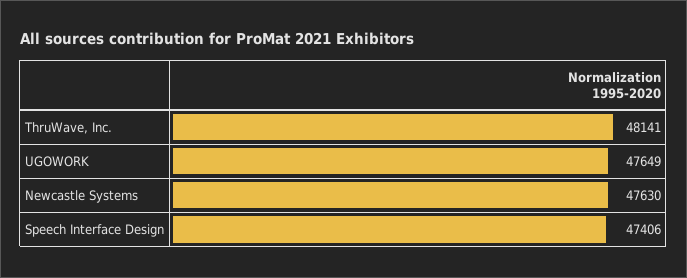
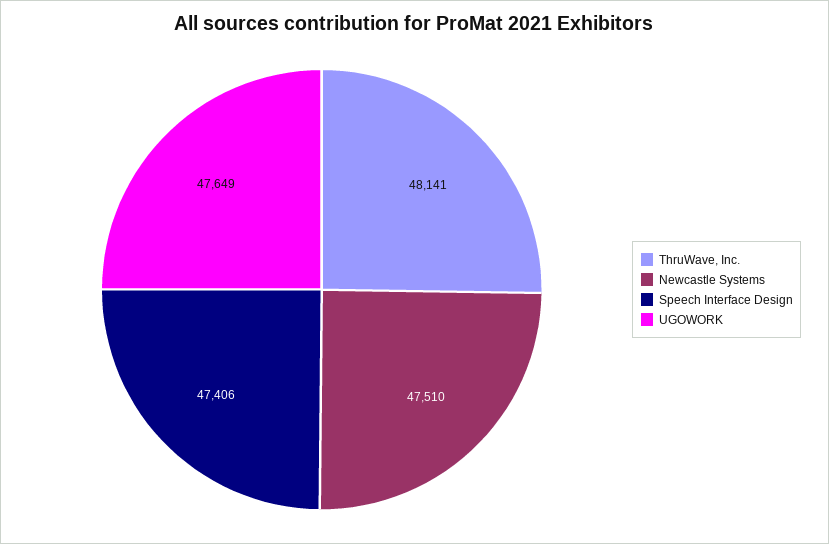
Newcastle Systems: 47630 -> 47510

